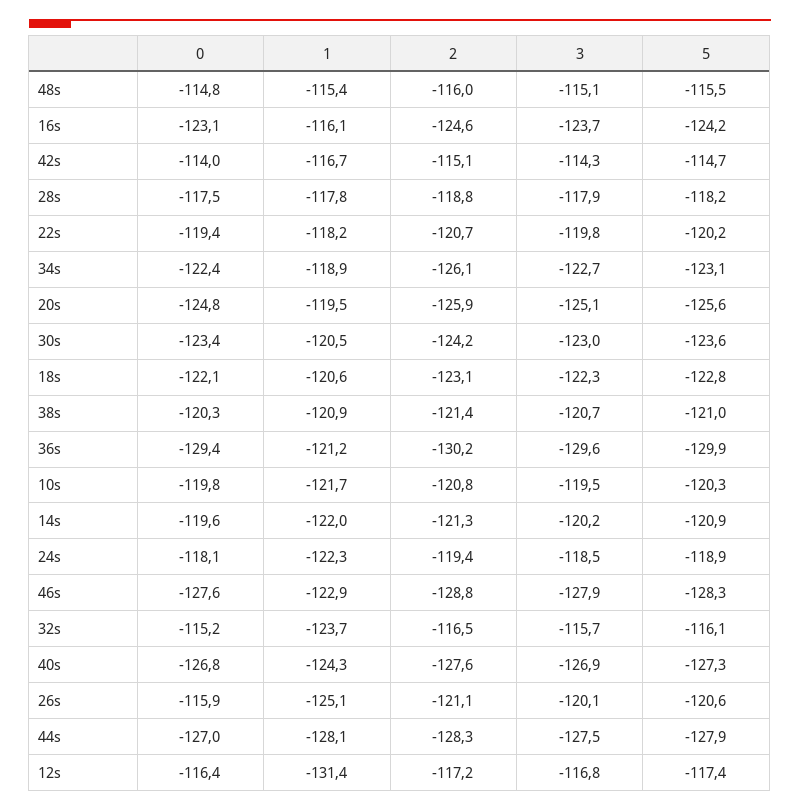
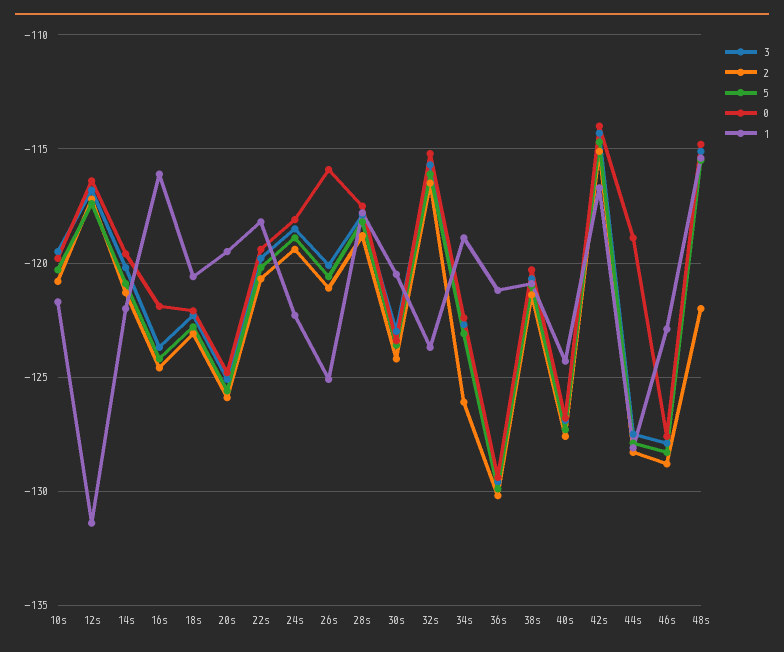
2, 48s: -116 -> -122
0, 16s: -123.1 -> -122
0, 44s: -127 -> -119

